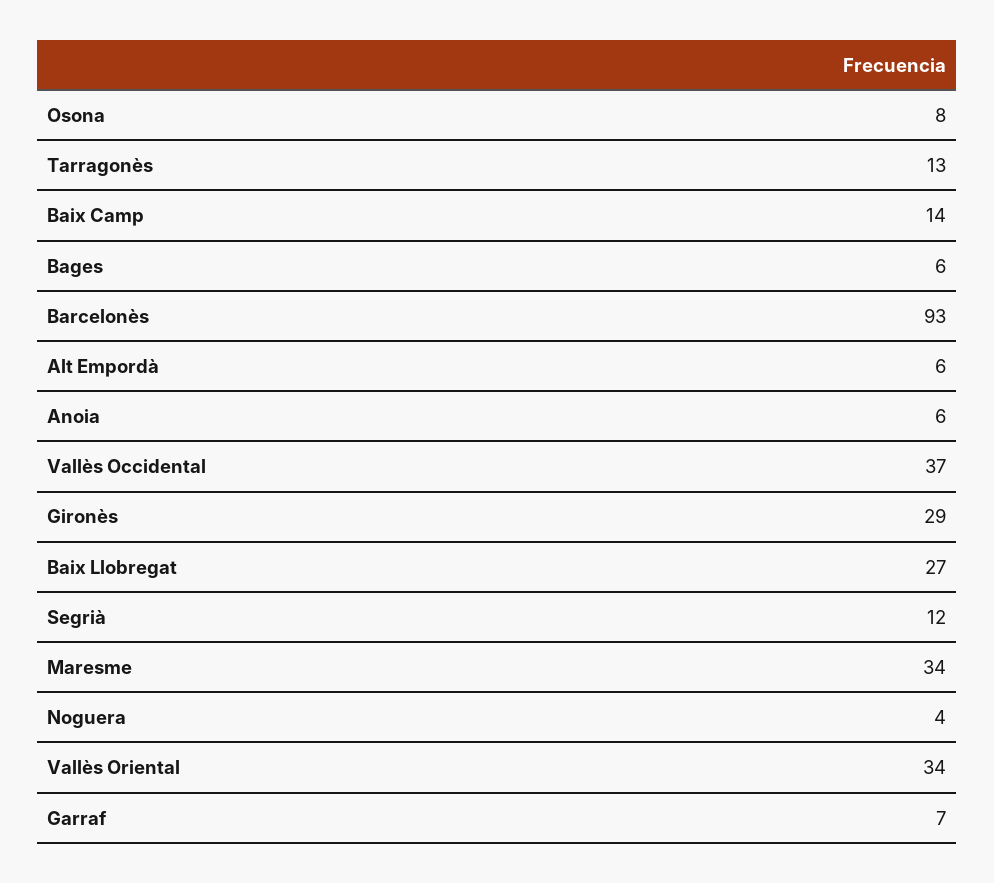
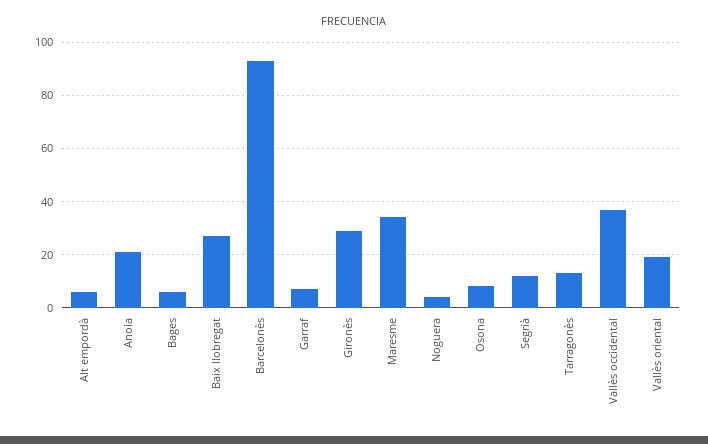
Baix Camp: 14 -> none
Anoia: 6 -> 20
Vallès Oriental: 34 -> 20

